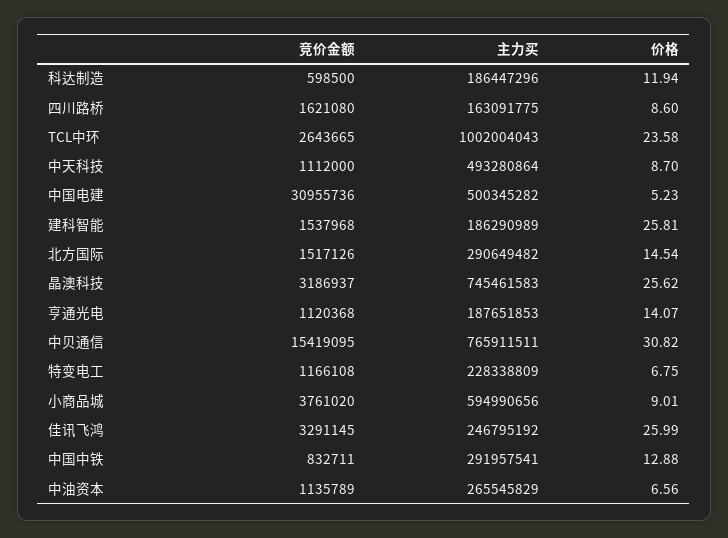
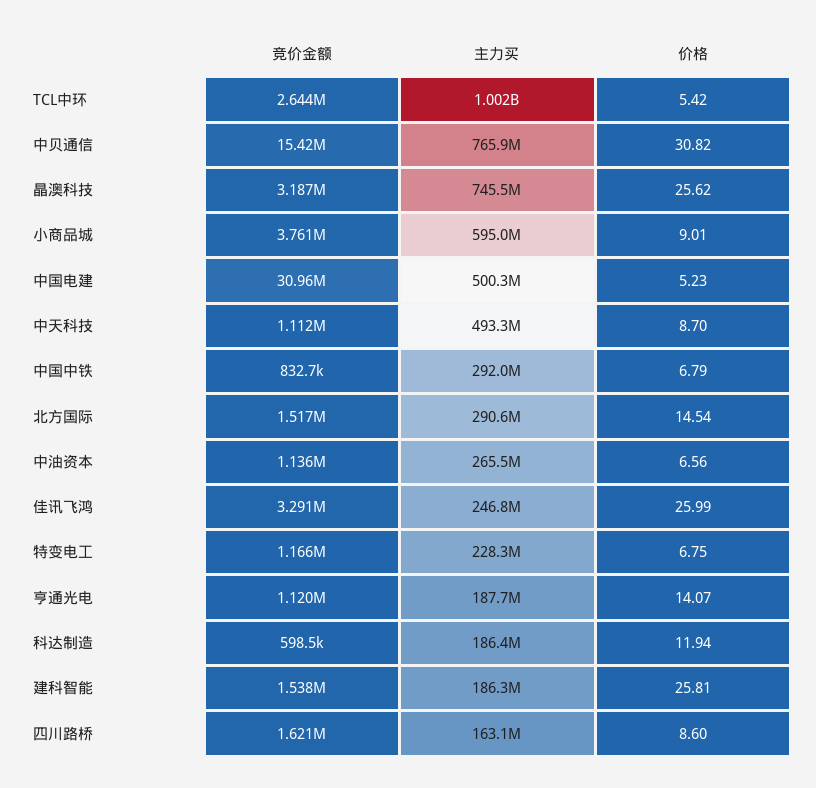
价格, TCL中环: 23.58 -> 5.42
价格, 中国中铁: 12.88 -> 6.79

